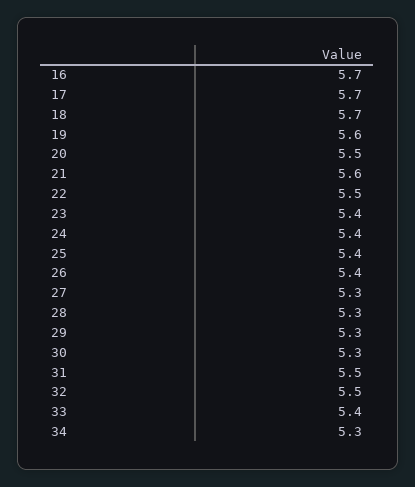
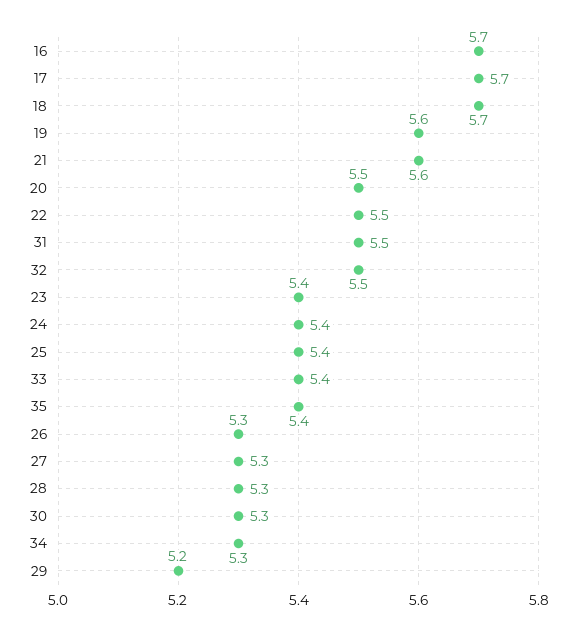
26: 5.4 -> 5.3
29: 5.3 -> 5.2
35: none -> 5.4

